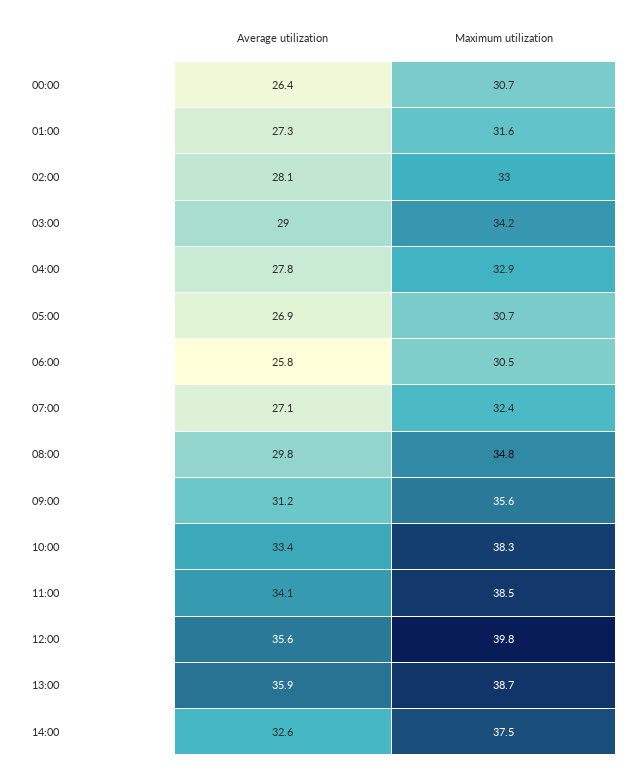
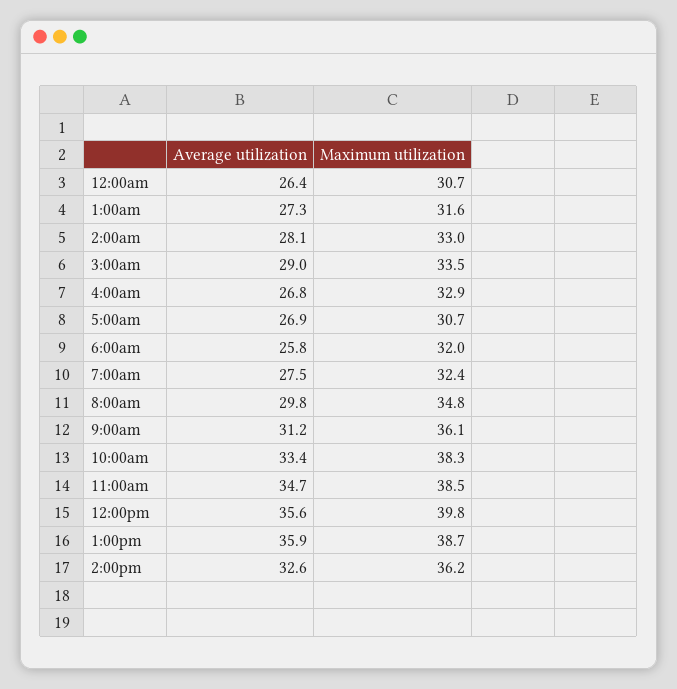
Maximum utilization, 03:00: 34.2 -> 33.5
Average utilization, 04:00: 27.8 -> 26.8
Maximum utilization, 06:00: 30.5 -> 32
Average utilization, 07:00: 27.1 -> 27.5
Maximum utilization, 09:00: 35.6 -> 36.1
Average utilization, 11:00: 34.1 -> 34.7
Maximum utilization, 14:00: 37.5 -> 36.2

